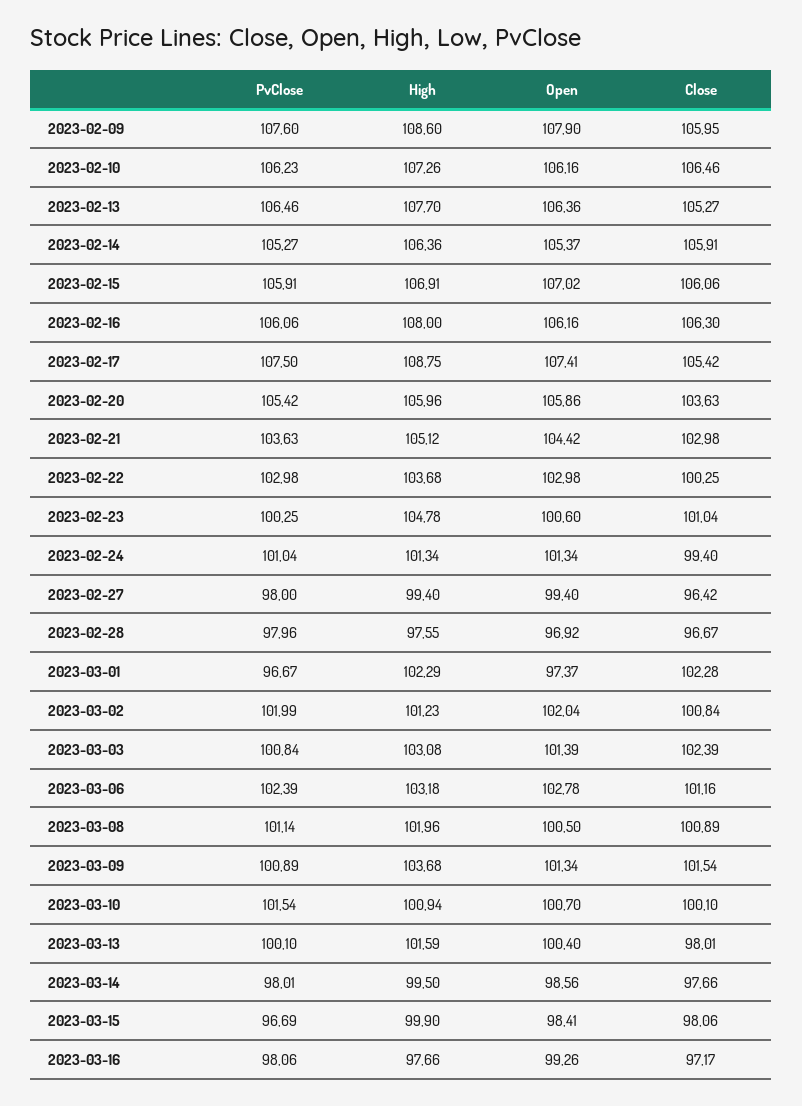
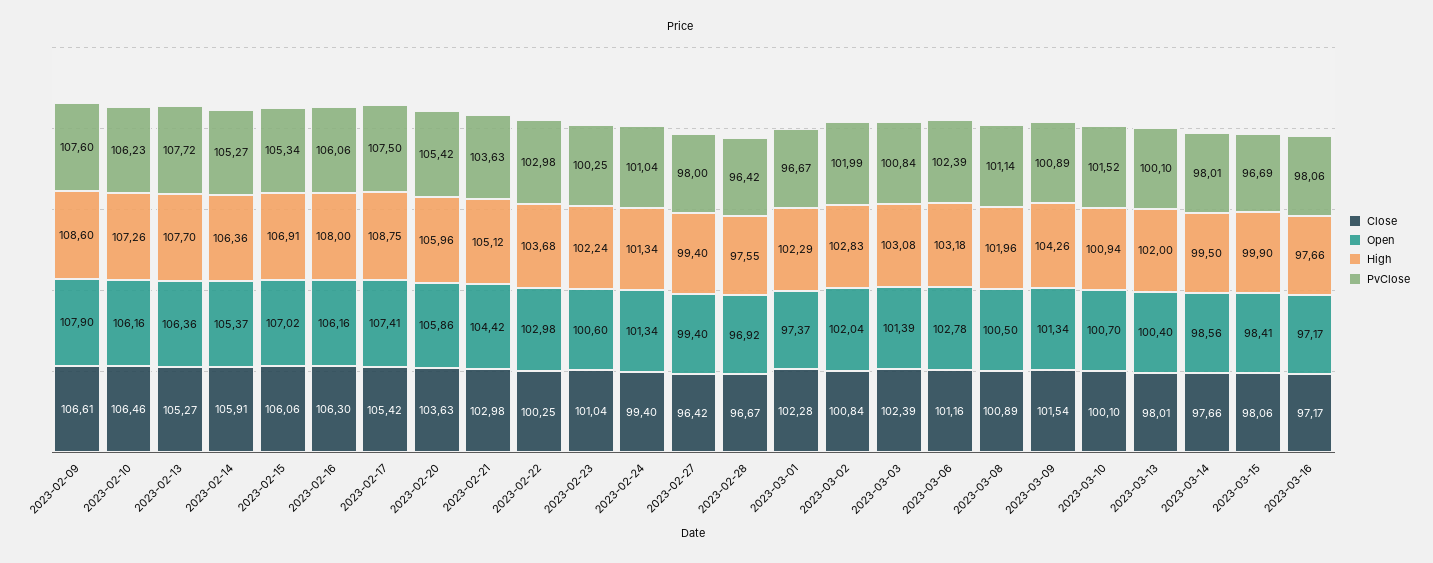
Close, 2023-02-09: 105.95 -> 106.61
PvClose, 2023-02-13: 106.46 -> 107.72
PvClose, 2023-02-15: 105.91 -> 105.34
High, 2023-02-23: 104.78 -> 102.24
PvClose, 2023-02-28: 97.96 -> 96.42
High, 2023-03-02: 101.23 -> 102.83
High, 2023-03-09: 103.68 -> 104.26
PvClose, 2023-03-10: 101.54 -> 101.52
High, 2023-03-13: 101.59 -> 102
Open, 2023-03-16: 99.26 -> 97.17

